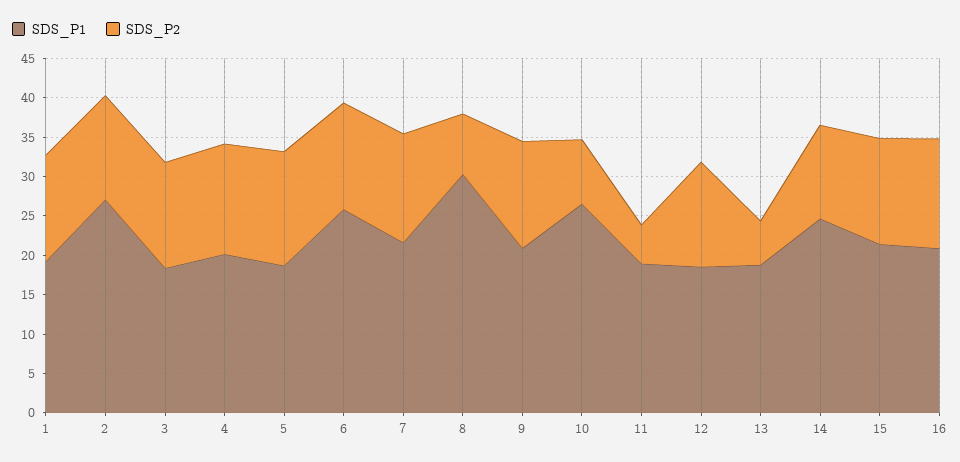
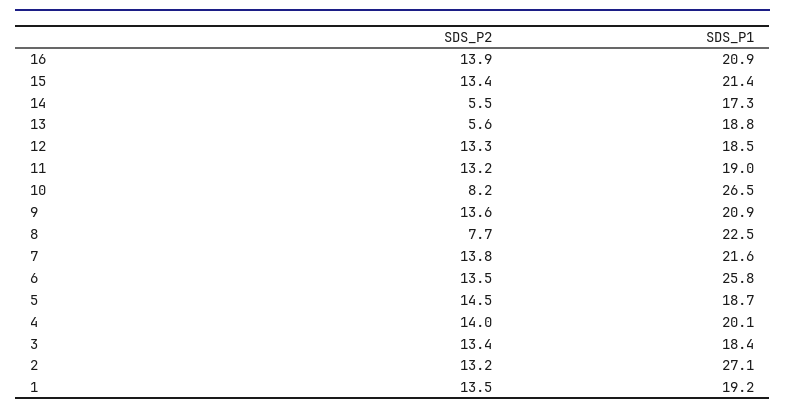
SDS_P1, 8: 30 -> 22.5
SDS_P2, 11: 5 -> 13.2
SDS_P1, 14: 25 -> 17.3
SDS_P2, 14: 12.5 -> 5.5

